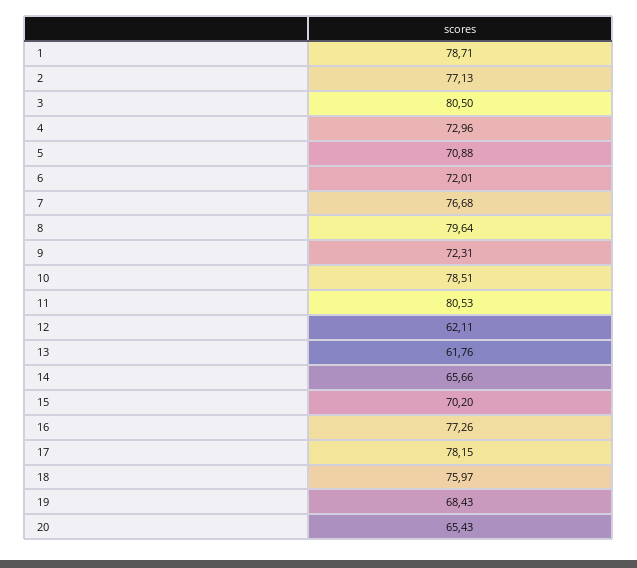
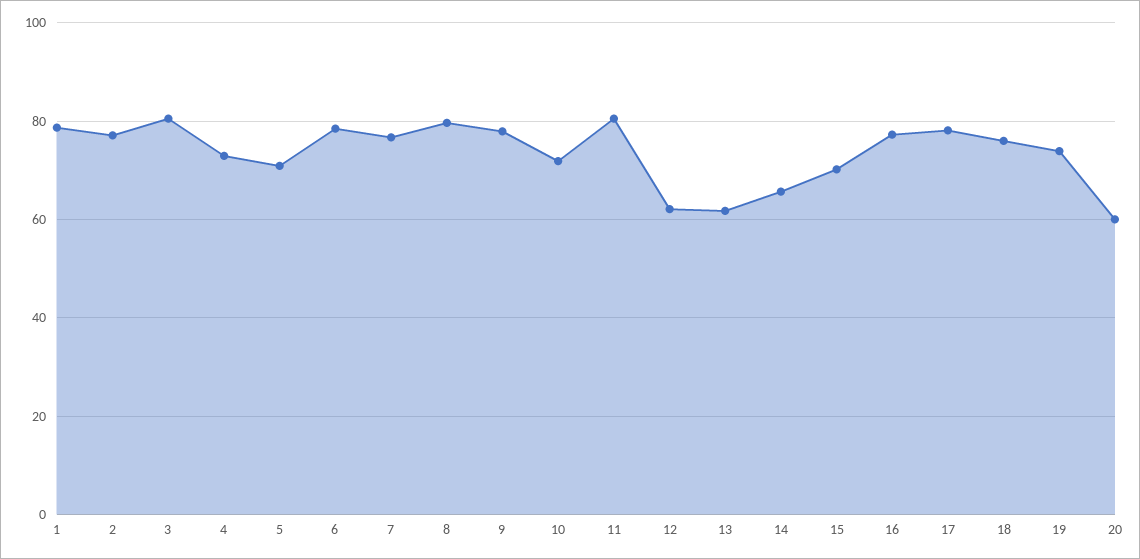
6: 72.01 -> 78
9: 72.31 -> 78
10: 78.51 -> 72
19: 68.43 -> 74
20: 65.43 -> 60

